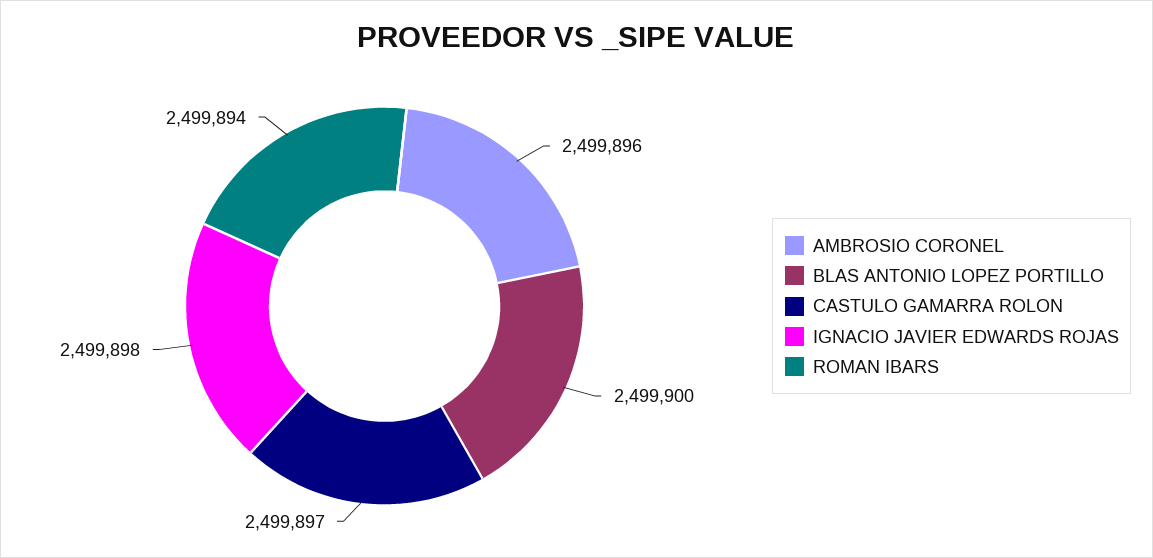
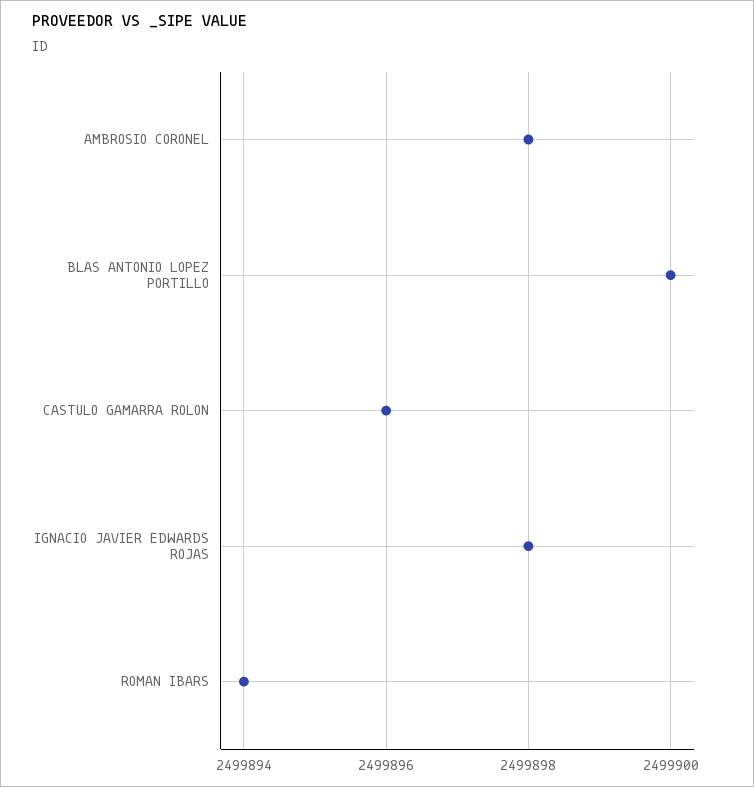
AMBROSIO CORONEL: 2499896 -> 2499898
CASTULO GAMARRA ROLON: 2499897 -> 2499896

